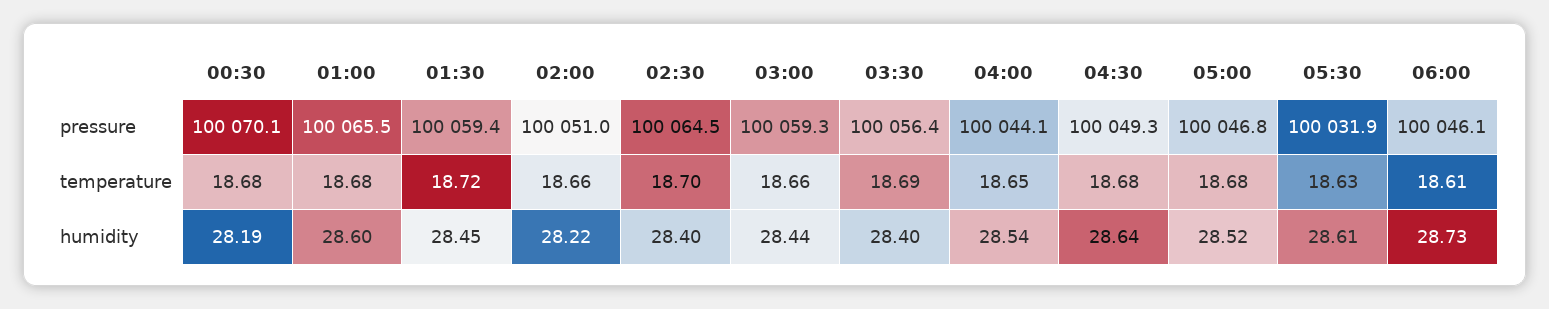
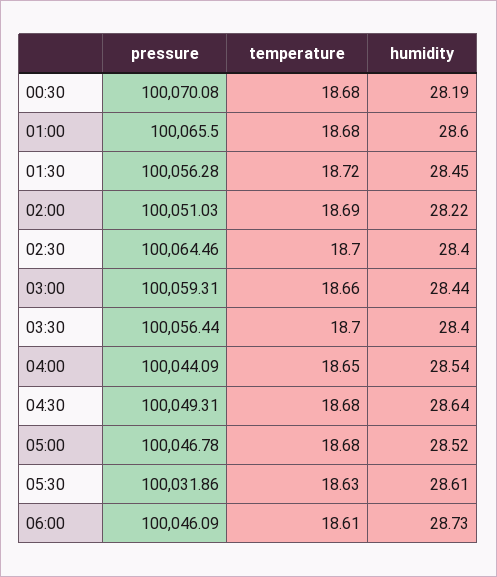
01:30, pressure: 100059.4 -> 100056.28
02:00, temperature: 18.66 -> 18.69
03:30, temperature: 18.69 -> 18.7

